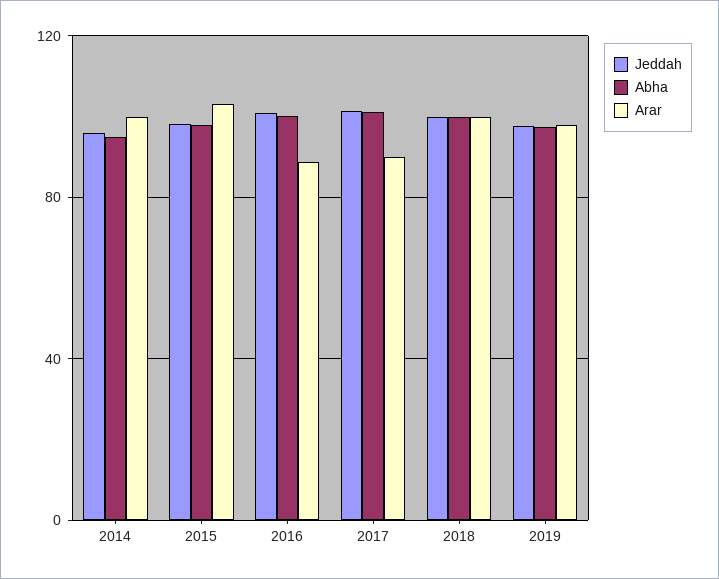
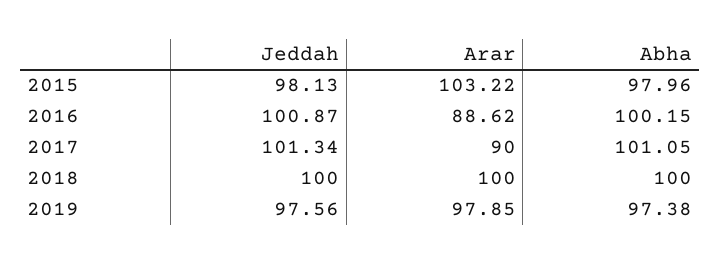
Jeddah, 2014: 95 -> none
Abha, 2014: 95 -> none
Arar, 2014: 100 -> none

